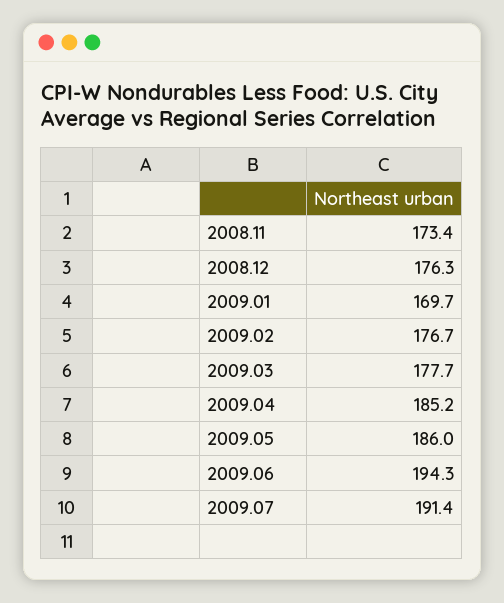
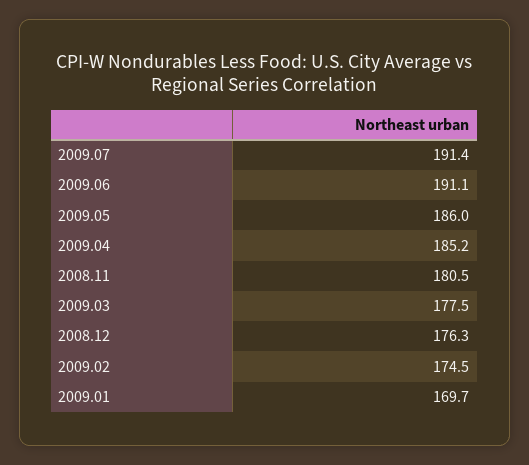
2008.11: 173.4 -> 180.5
2009.02: 176.7 -> 174.5
2009.03: 177.7 -> 177.5
2009.06: 194.3 -> 191.1

